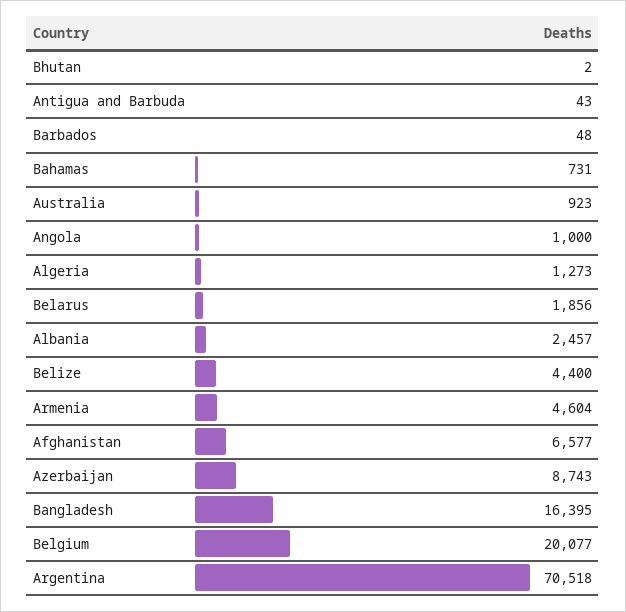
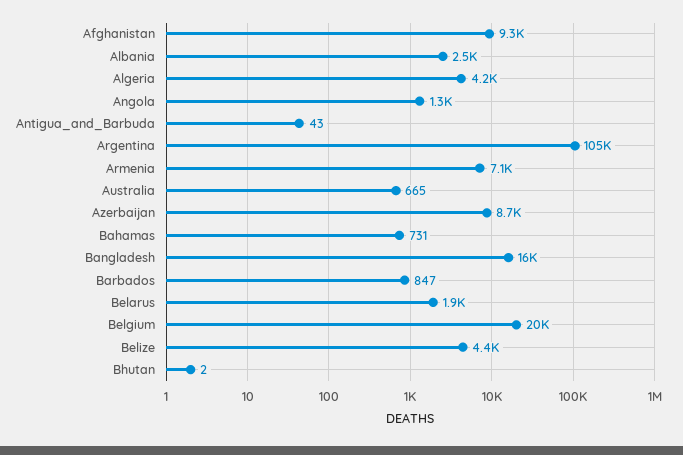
Barbados: 48 -> 847
Australia: 923 -> 665
Angola: 1000 -> 1300
Algeria: 1273 -> 4200
Armenia: 4604 -> 7100
Afghanistan: 6577 -> 9300
Argentina: 70518 -> 105000

